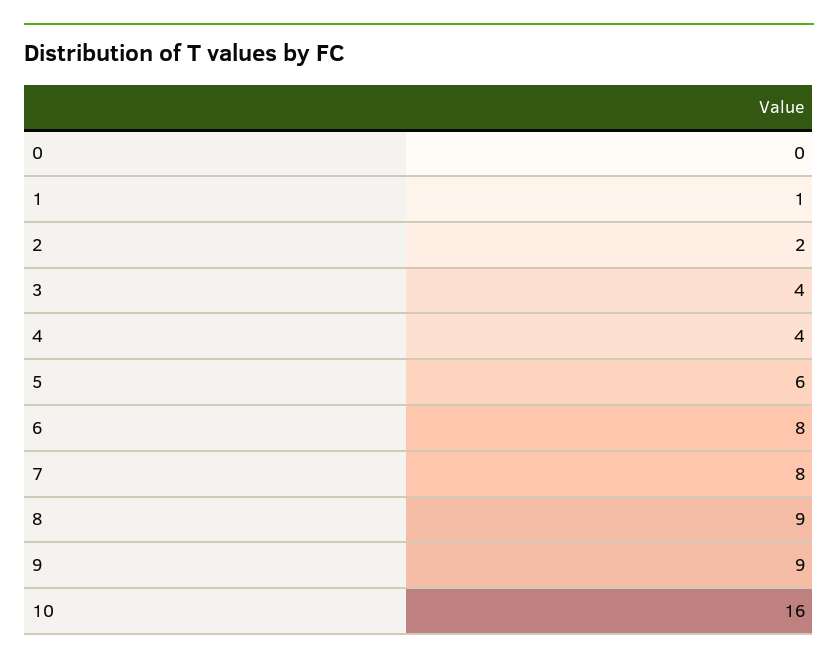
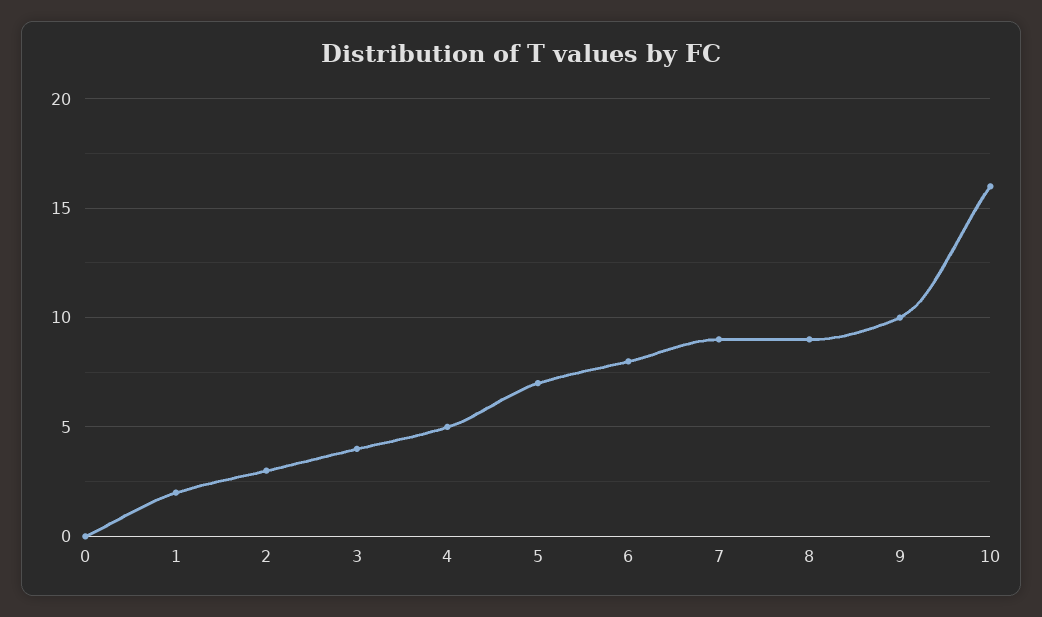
1: 1 -> 2
2: 2 -> 3
4: 4 -> 5
5: 6 -> 7
7: 8 -> 9
9: 9 -> 10

